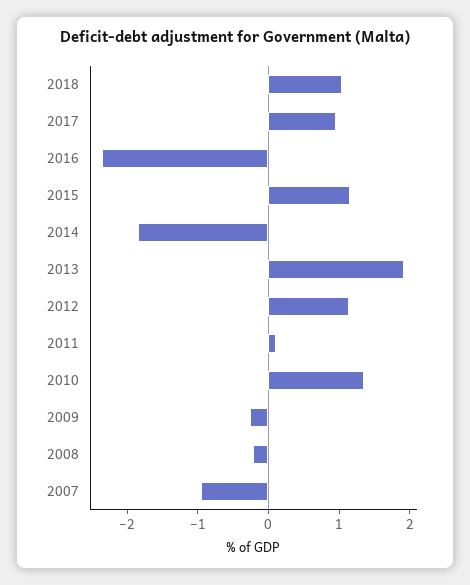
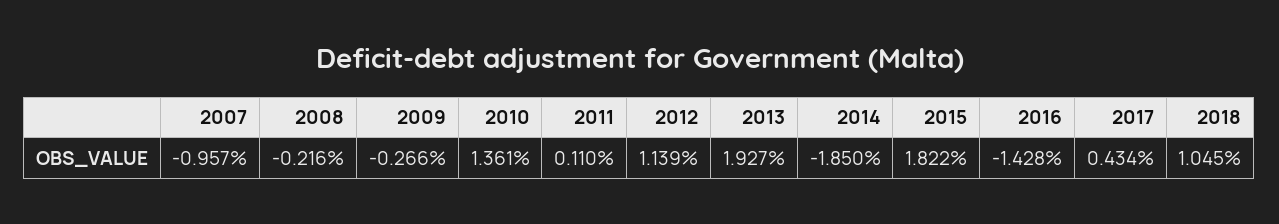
2017: 1 -> 0.434
2016: -2.4 -> -1.428
2015: 1.2 -> 1.822

